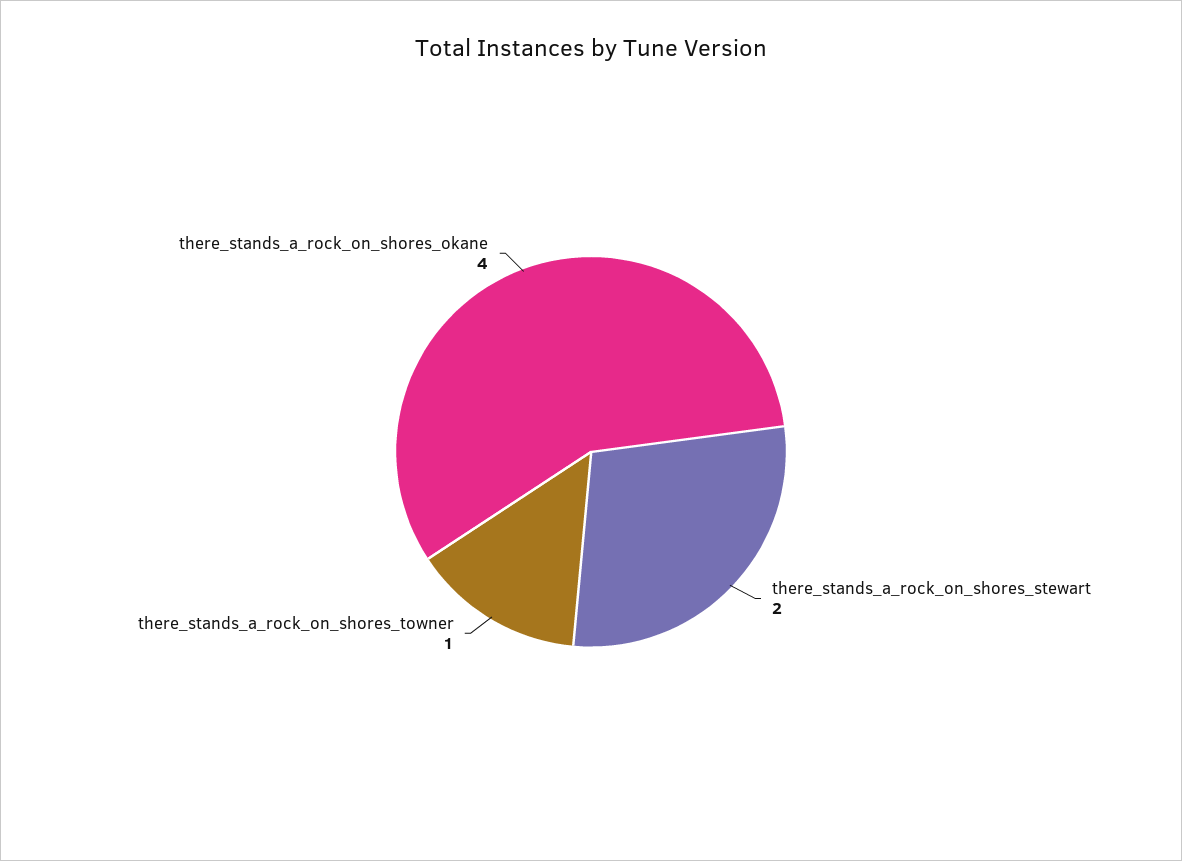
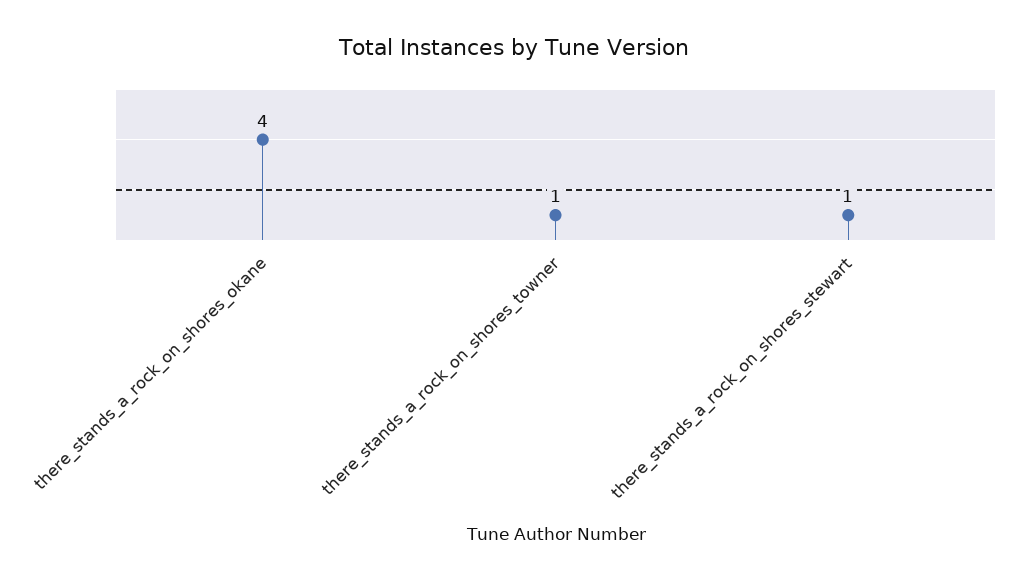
there_stands_a_rock_on_shores_stewart: 2 -> 1

